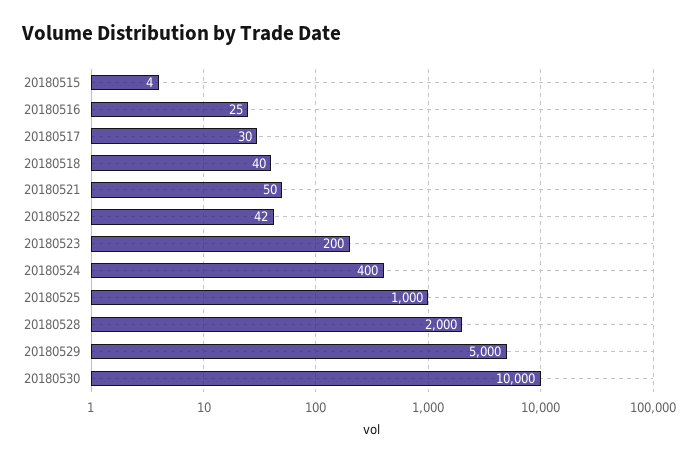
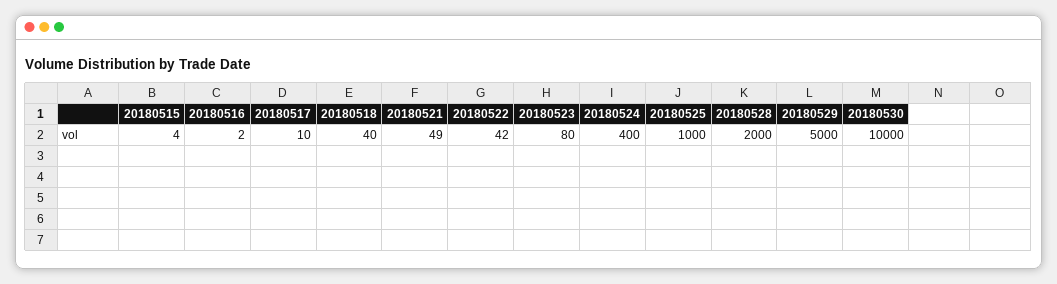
20180516: 25 -> 2
20180517: 30 -> 10
20180521: 50 -> 49
20180523: 200 -> 80

